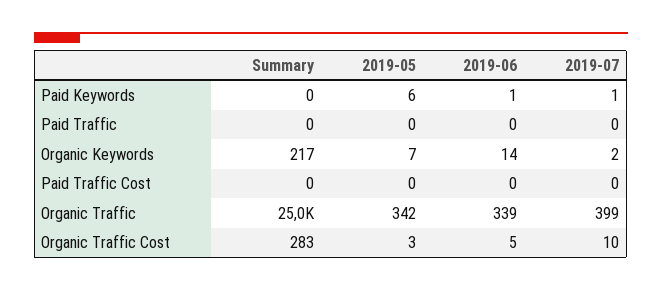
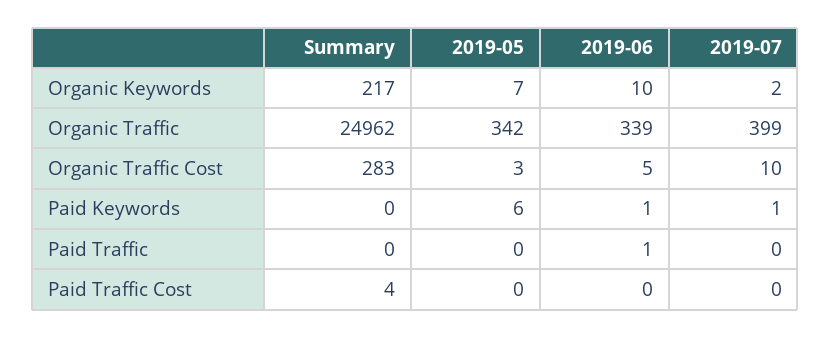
2019-06, Paid Traffic: 0 -> 1
2019-06, Organic Keywords: 14 -> 10
Summary, Paid Traffic Cost: 0 -> 4

